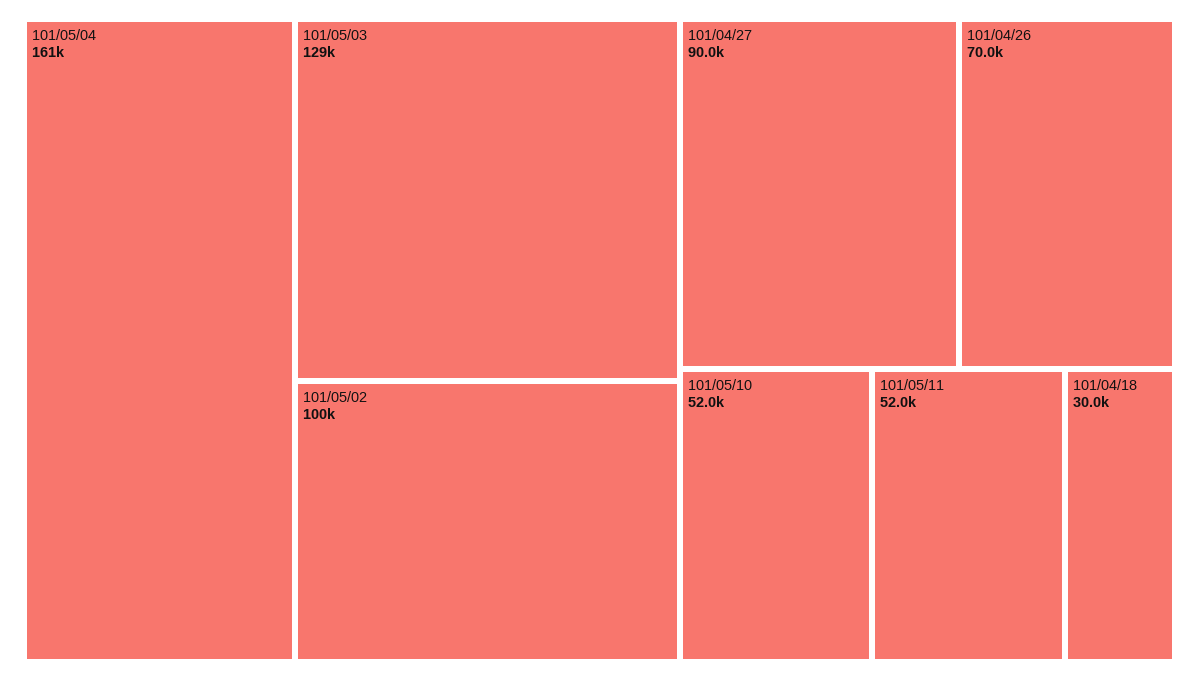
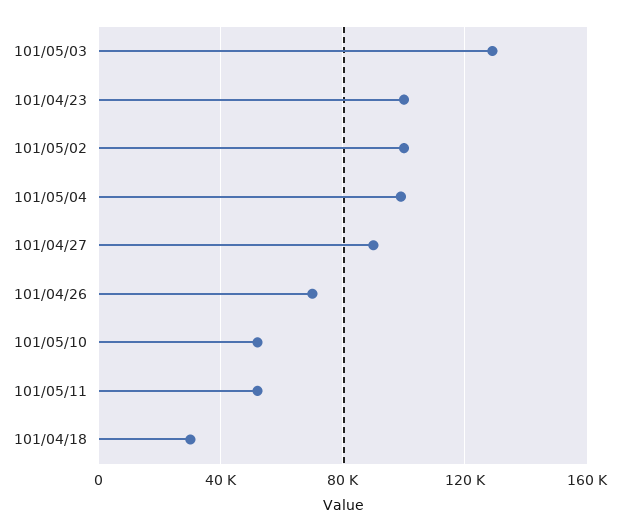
101/05/04: 161000 -> 100000
101/04/23: none -> 100000

